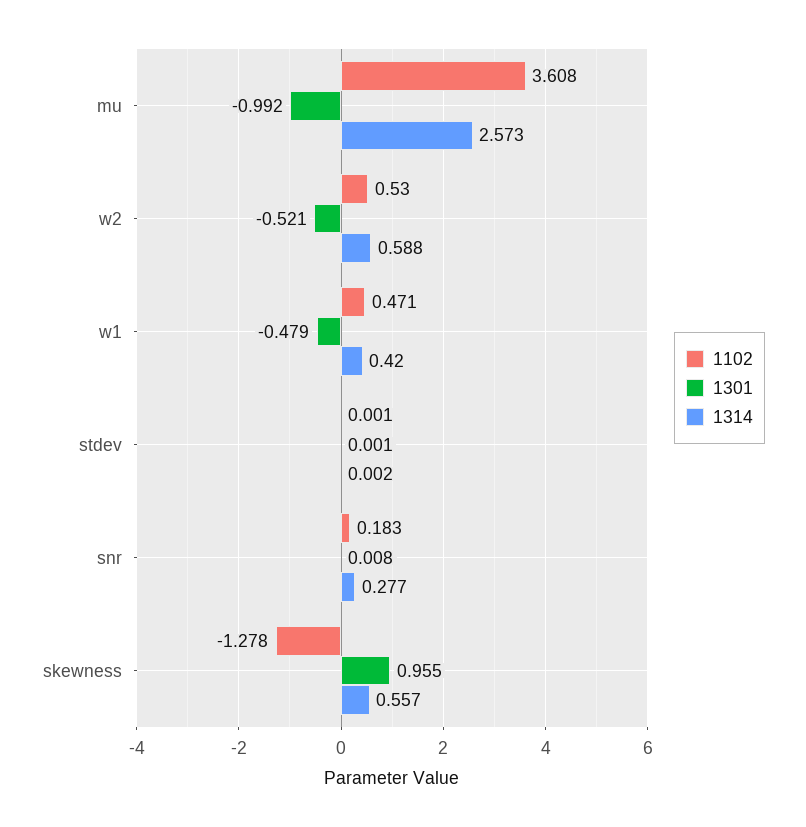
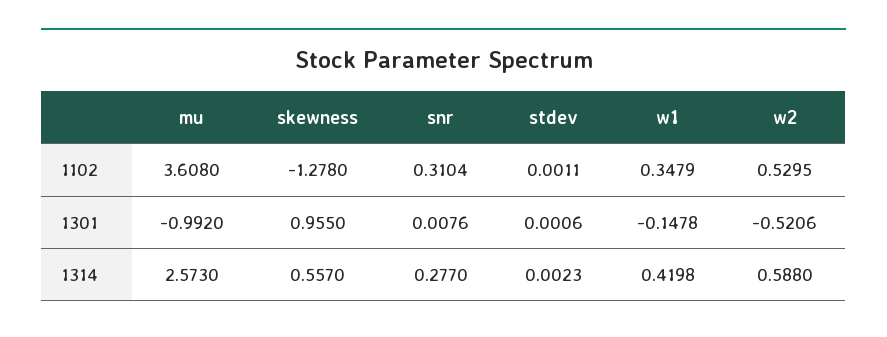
1102, w1: 0.471 -> 0.3479
1301, w1: -0.479 -> -0.1478
1102, snr: 0.183 -> 0.3104

